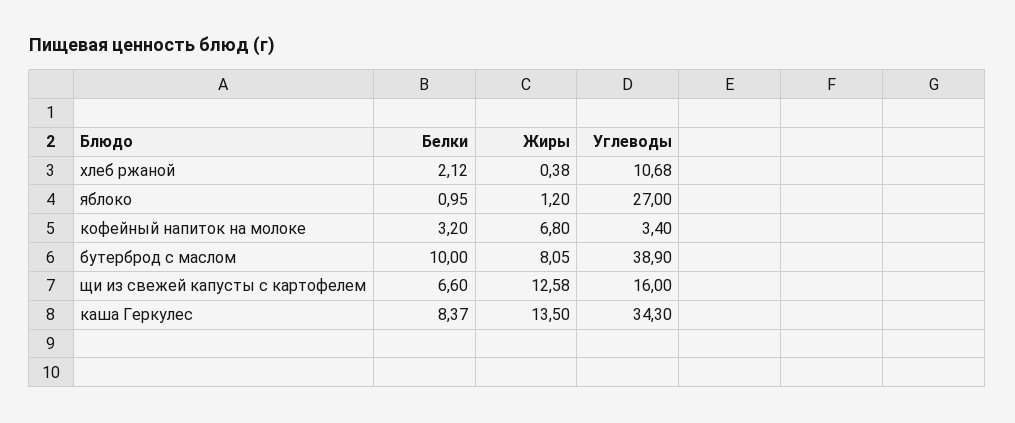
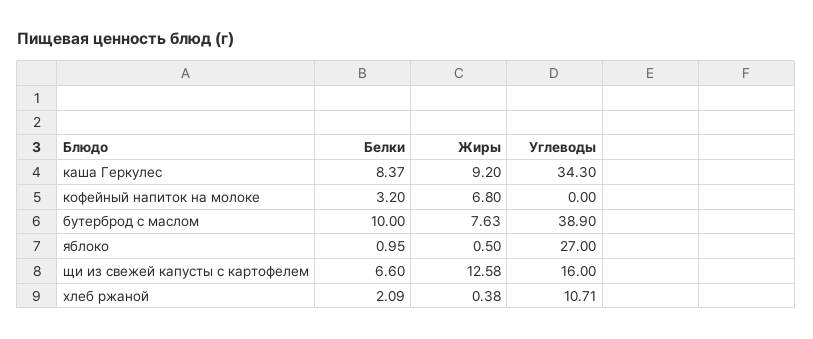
Белки, хлеб ржаной: 2.12 -> 2.09
Углеводы, хлеб ржаной: 10.68 -> 10.71
Жиры, яблоко: 1.2 -> 0.5
Углеводы, кофейный напиток на молоке: 3.4 -> 0
Жиры, бутерброд с маслом: 8.05 -> 7.63
Жиры, каша Геркулес: 13.5 -> 9.2

